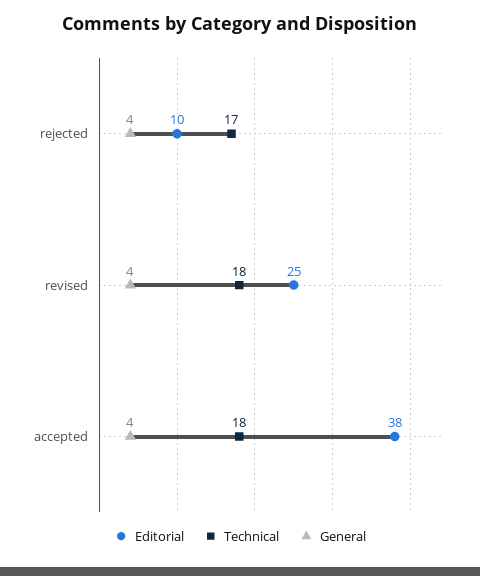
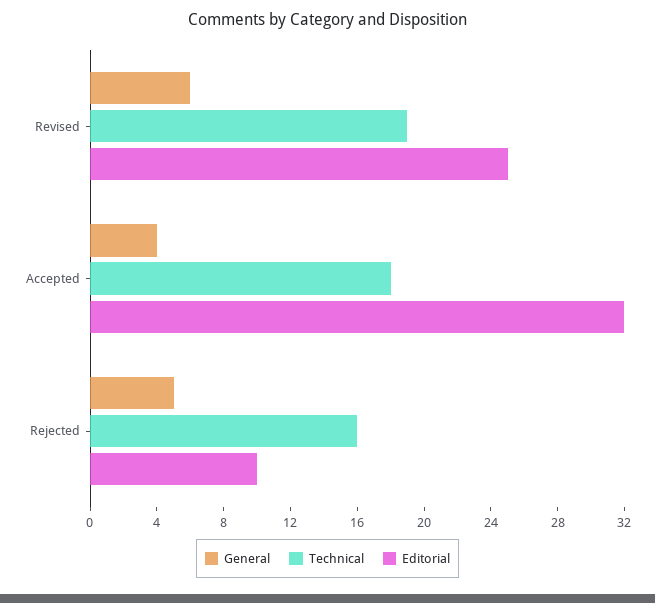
Technical, rejected: 17 -> 16
General, rejected: 4 -> 5
Technical, revised: 18 -> 19
General, revised: 4 -> 6
Editorial, accepted: 38 -> 32

